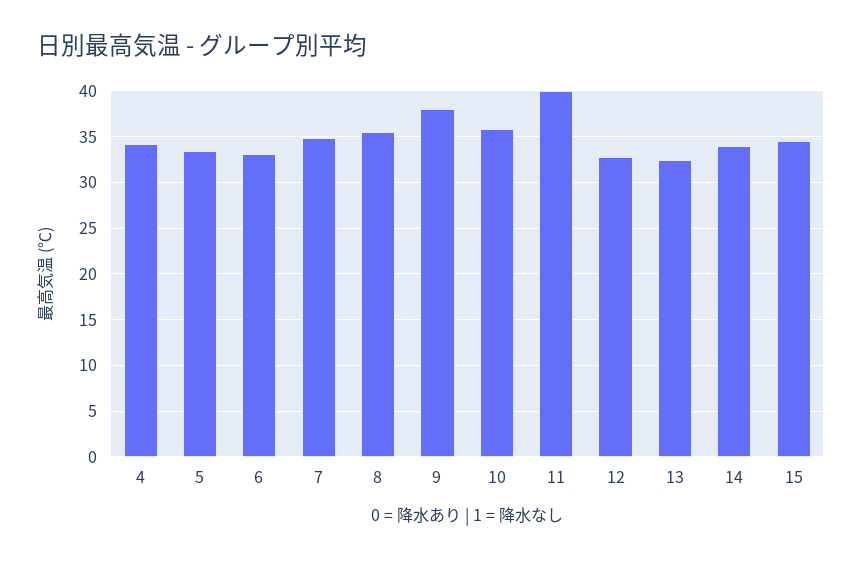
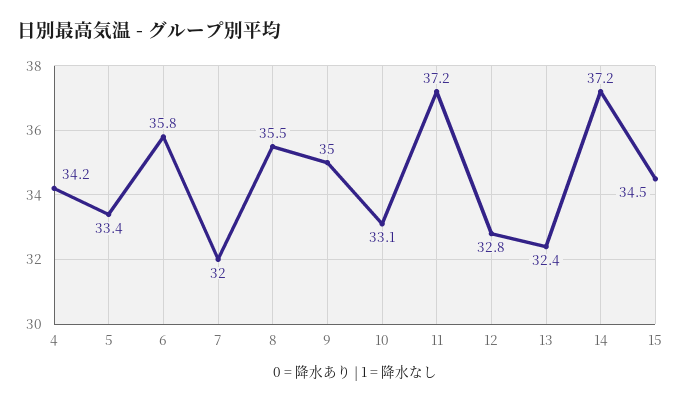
6: 33 -> 35.8
7: 35 -> 32
9: 38 -> 35
10: 36 -> 33.1
11: 40 -> 37.2
14: 34 -> 37.2

